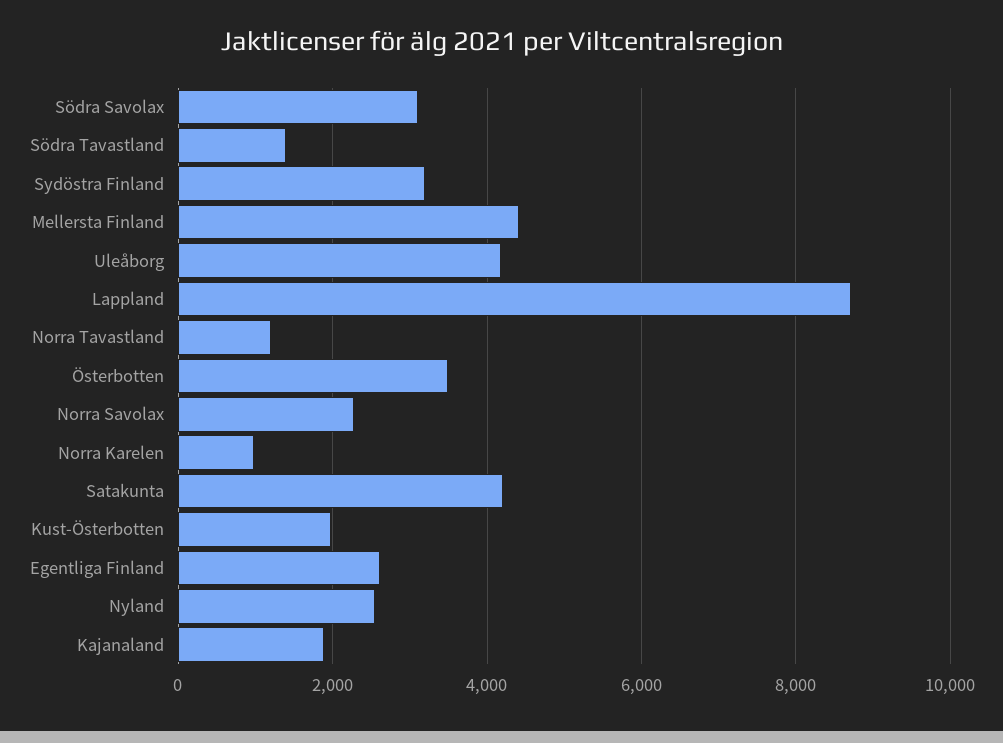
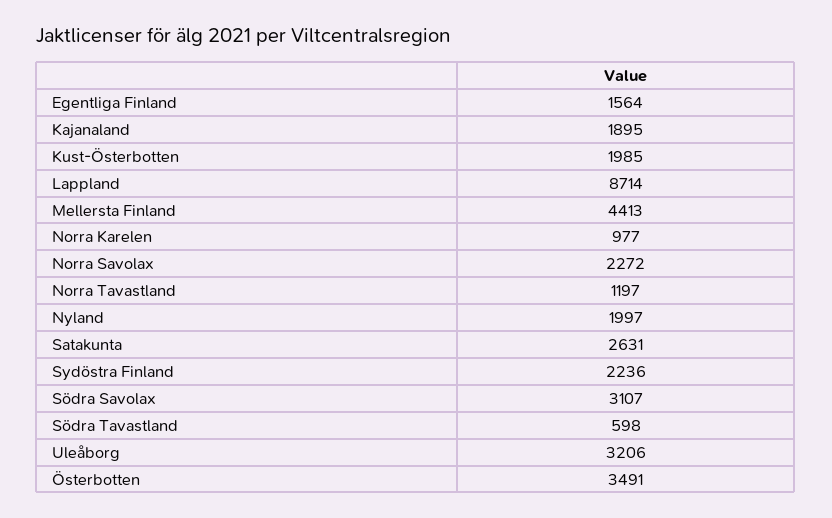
Södra Tavastland: 1400 -> 598
Sydöstra Finland: 3200 -> 2236
Uleåborg: 4200 -> 3206
Satakunta: 4200 -> 2631
Egentliga Finland: 2600 -> 1564
Nyland: 2600 -> 1997

